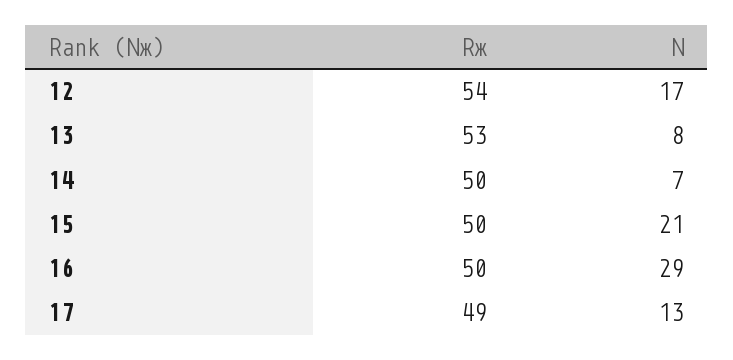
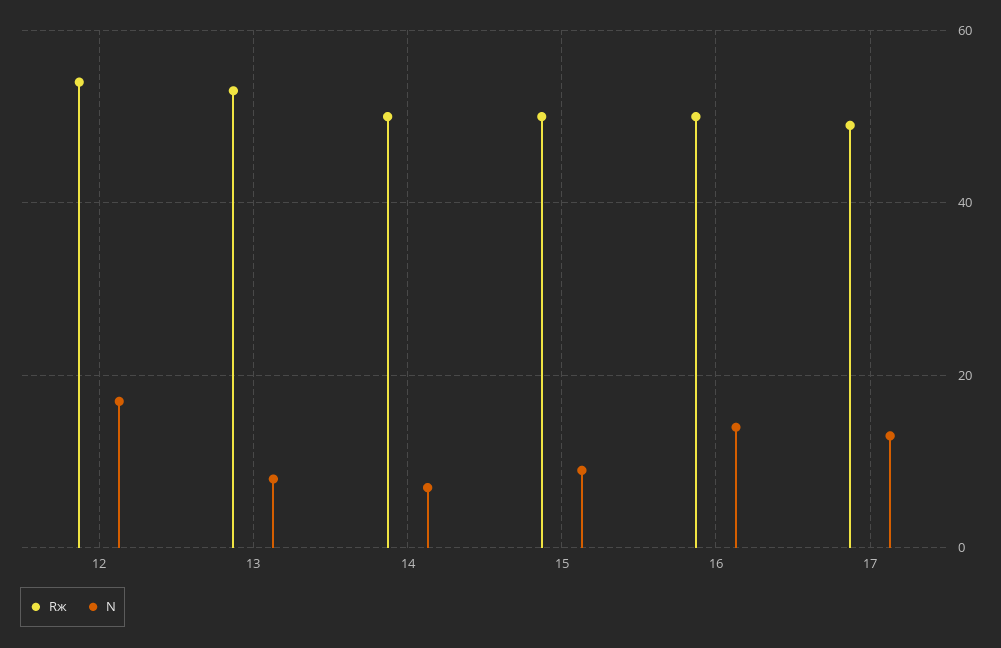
N, 15: 21 -> 10
N, 16: 29 -> 15

